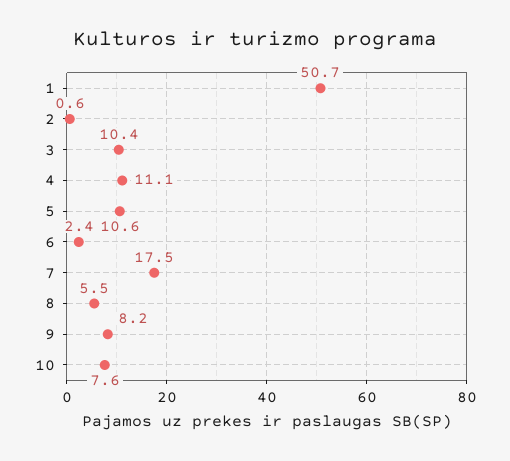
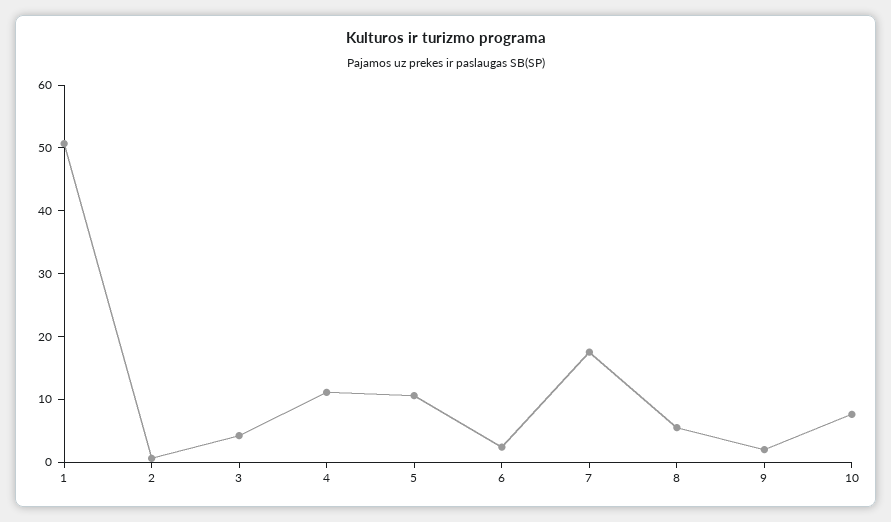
3: 10.4 -> 4
9: 8.2 -> 2

